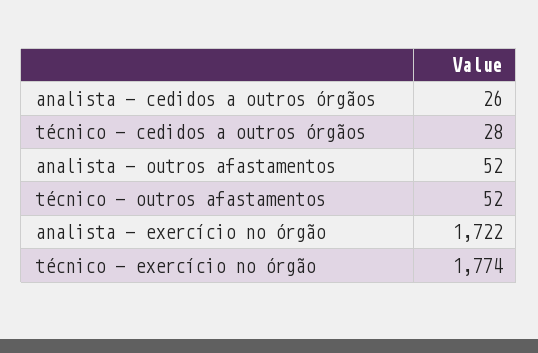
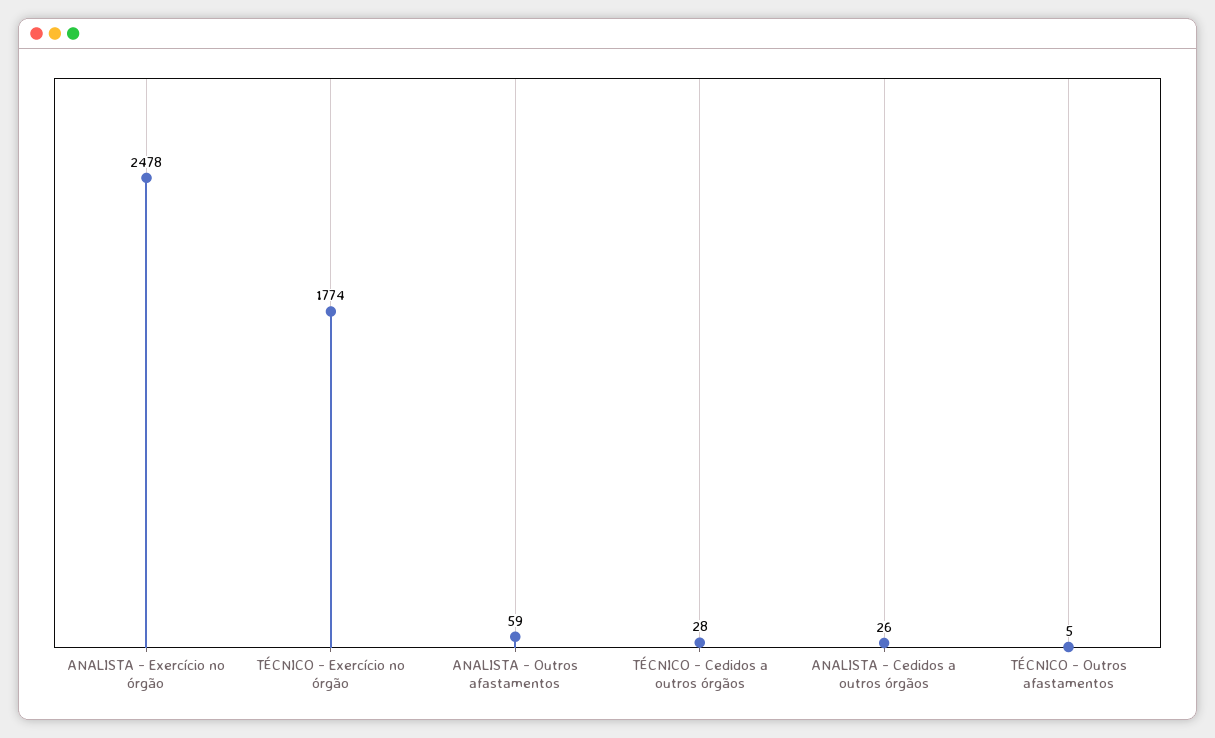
analista - outros afastamentos: 52 -> 59
técnico - outros afastamentos: 52 -> 5
analista - exercício no órgão: 1722 -> 2478

